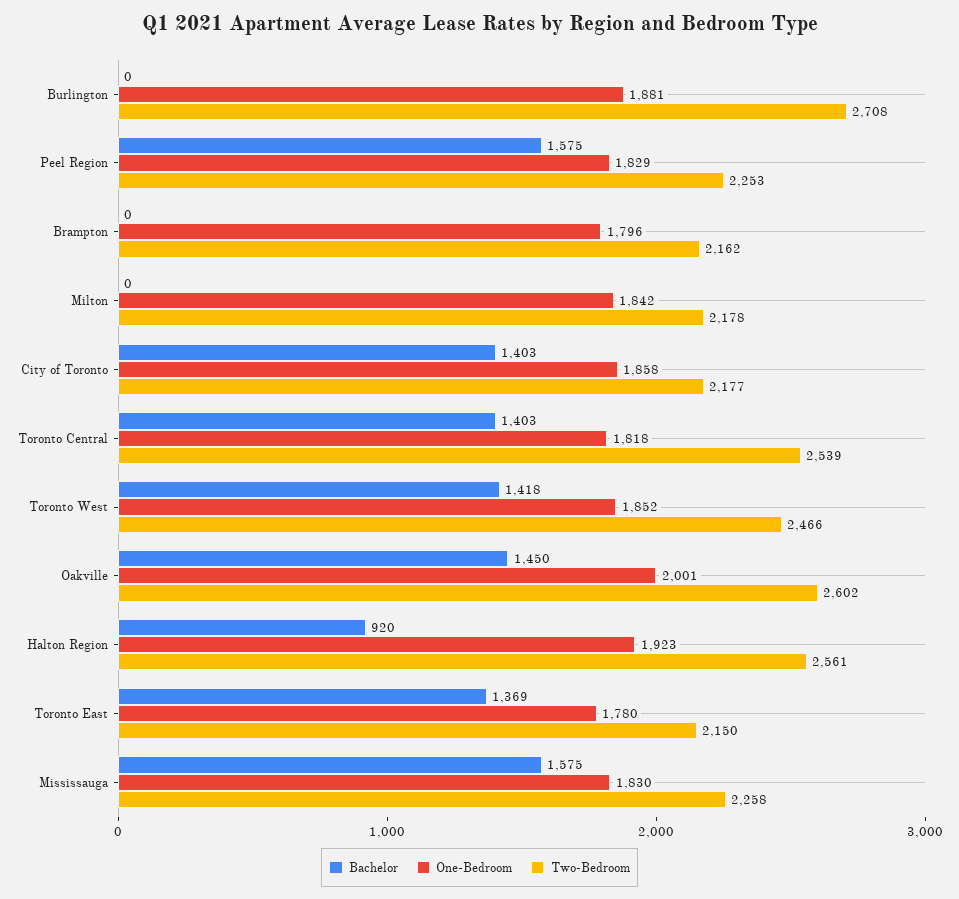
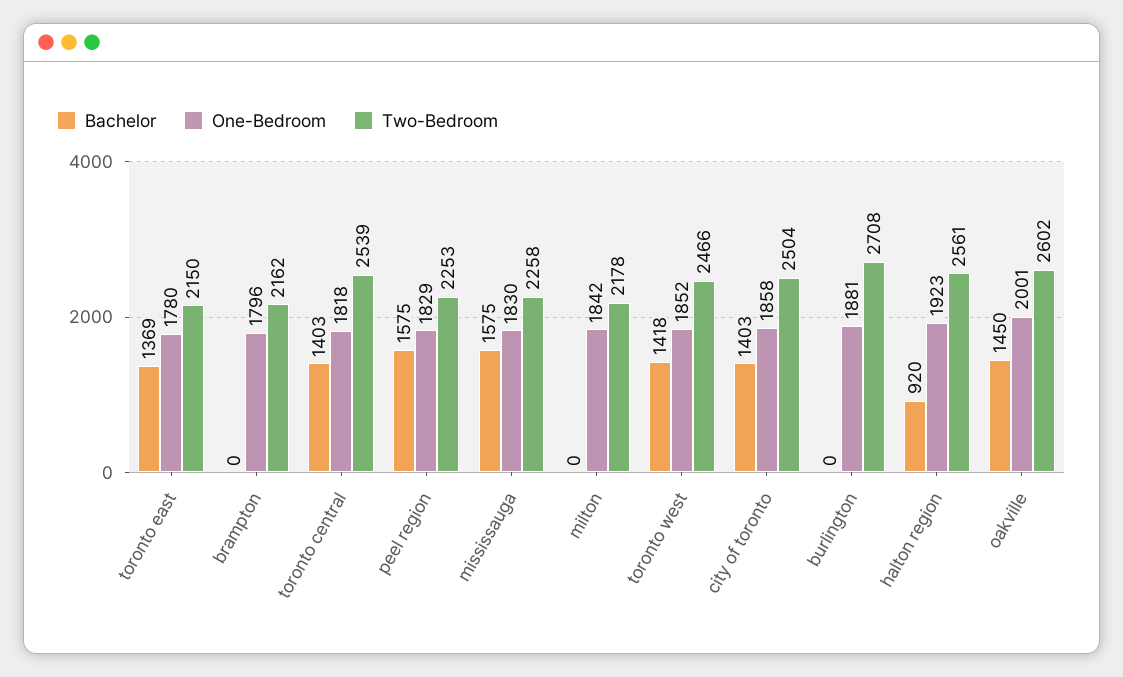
Two-Bedroom, City of Toronto: 2177 -> 2504

